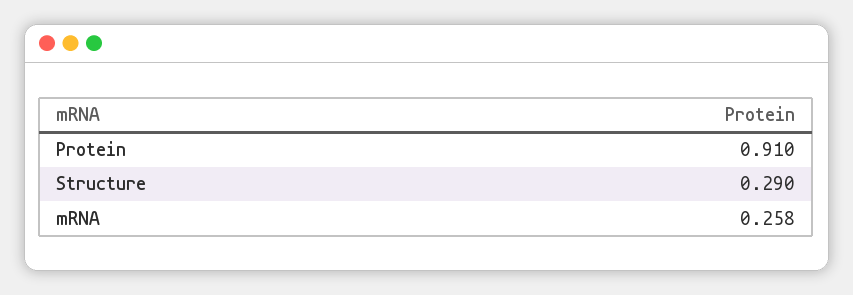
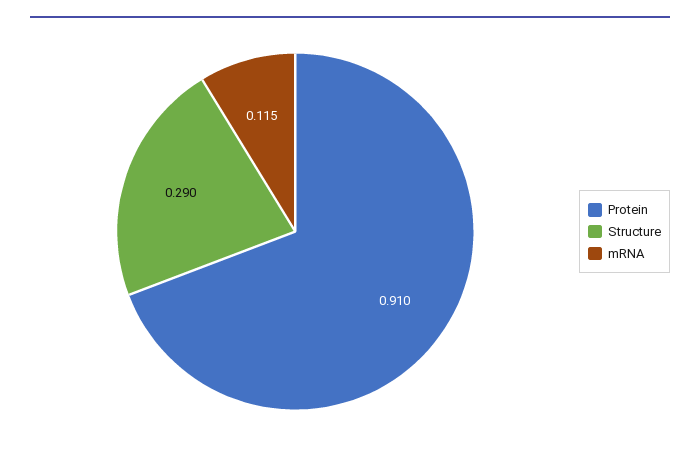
mRNA: 0.258 -> 0.115

